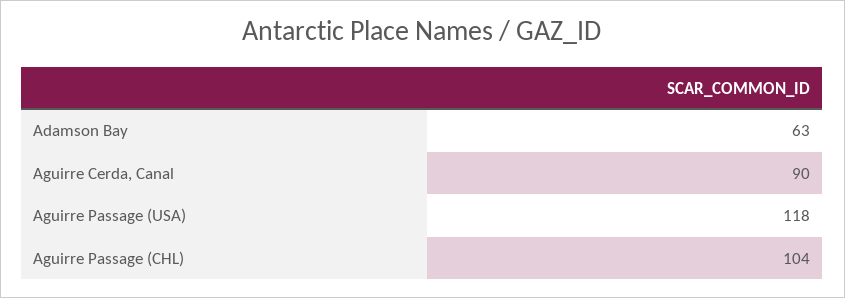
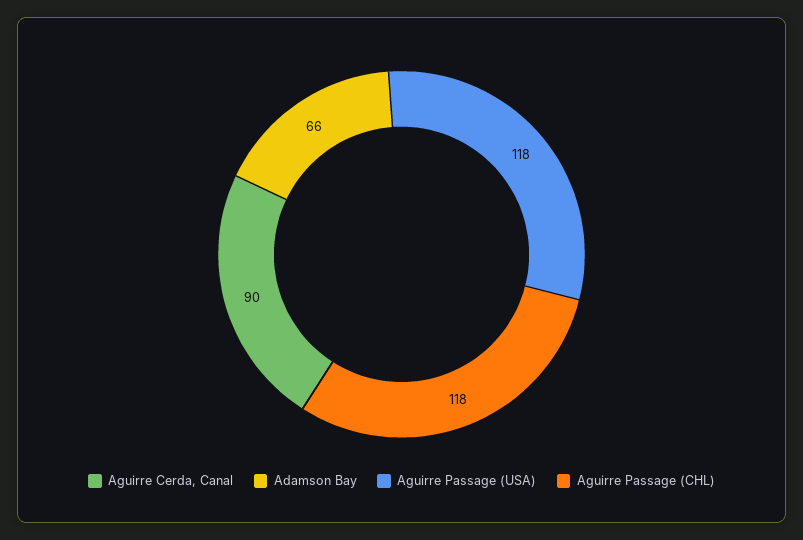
Adamson Bay: 63 -> 66
Aguirre Passage (CHL): 104 -> 118

